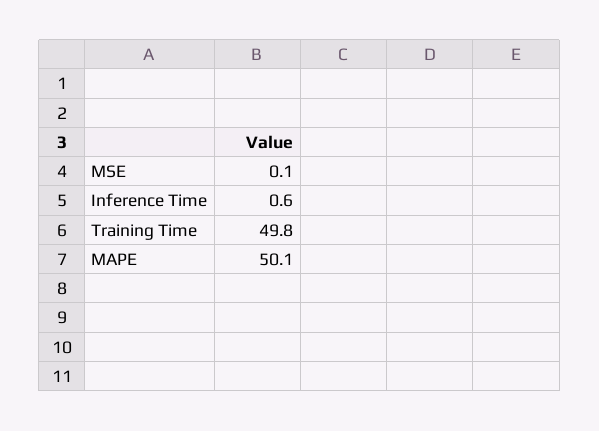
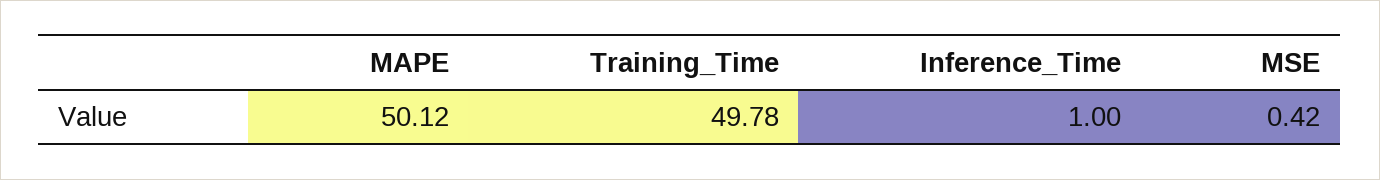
MSE: 0.1 -> 0.42
Inference Time: 0.6 -> 1

